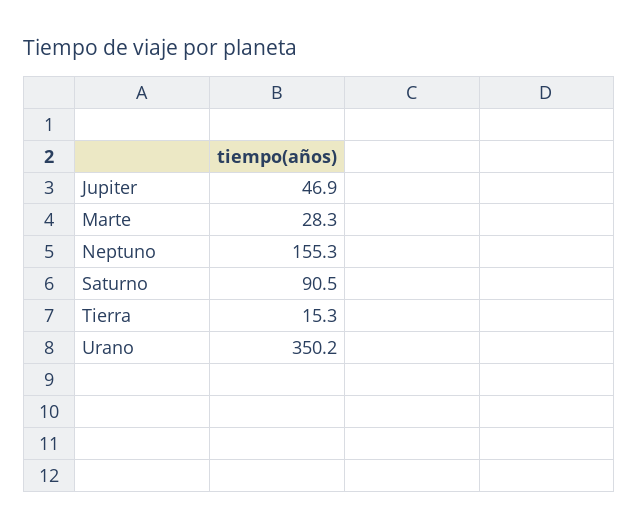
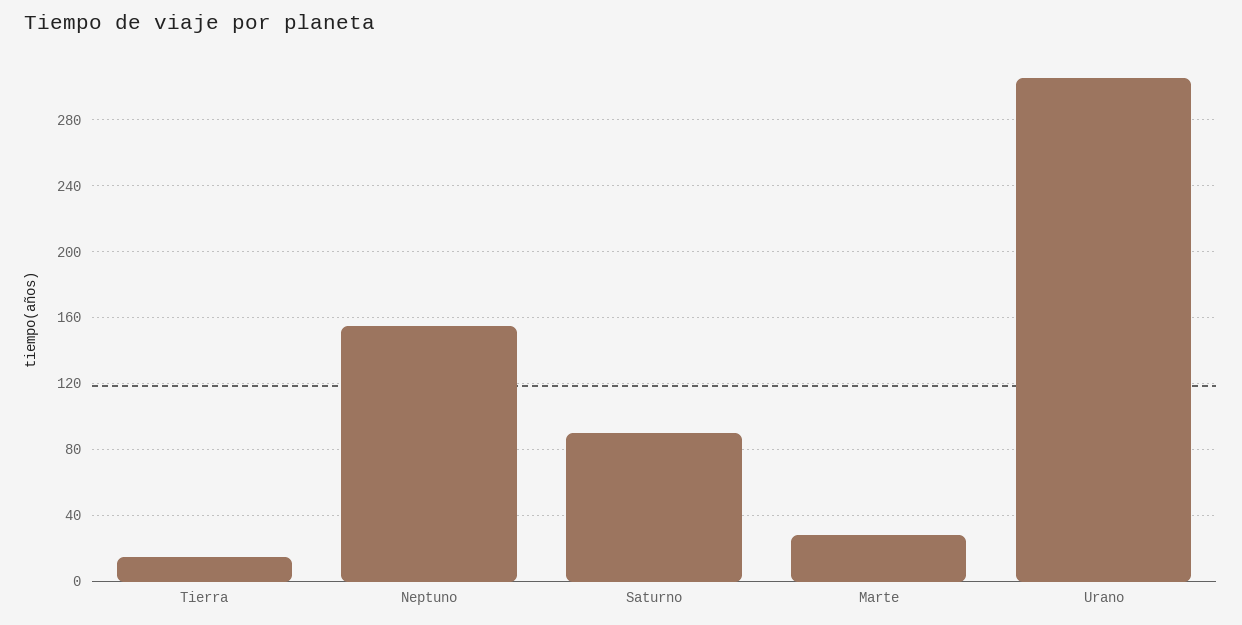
Jupiter: 46.9 -> none
Urano: 350.2 -> 305

